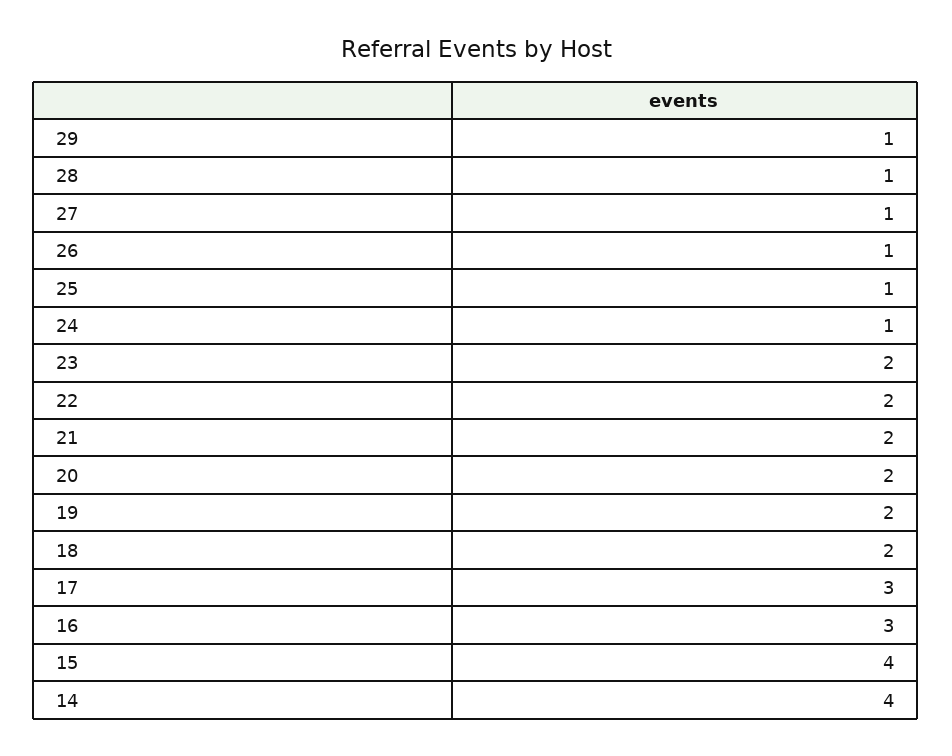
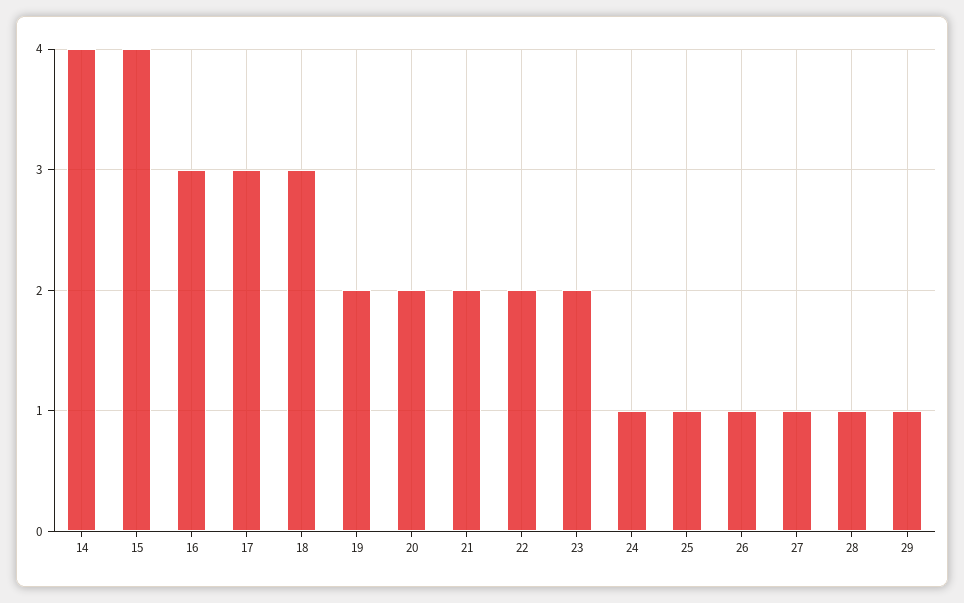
18: 2 -> 3

